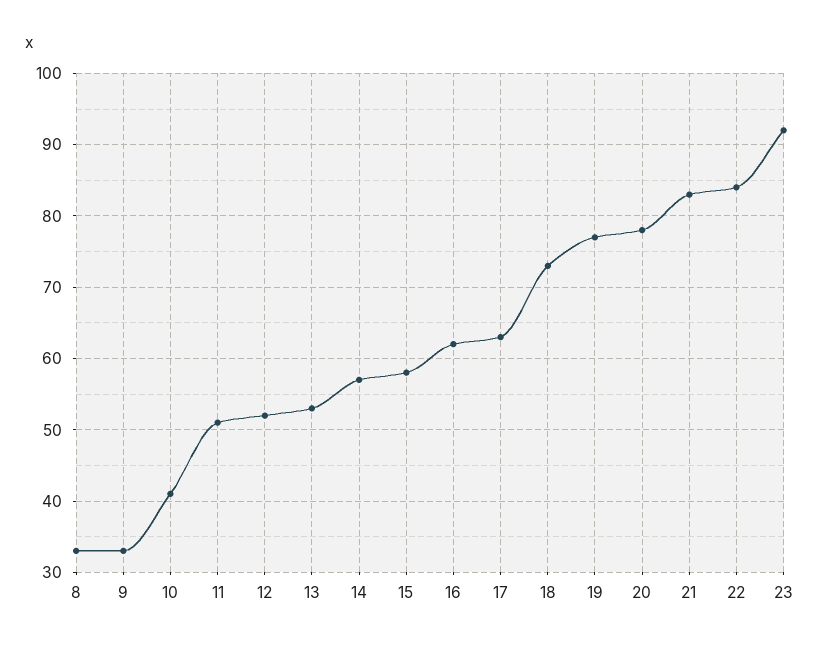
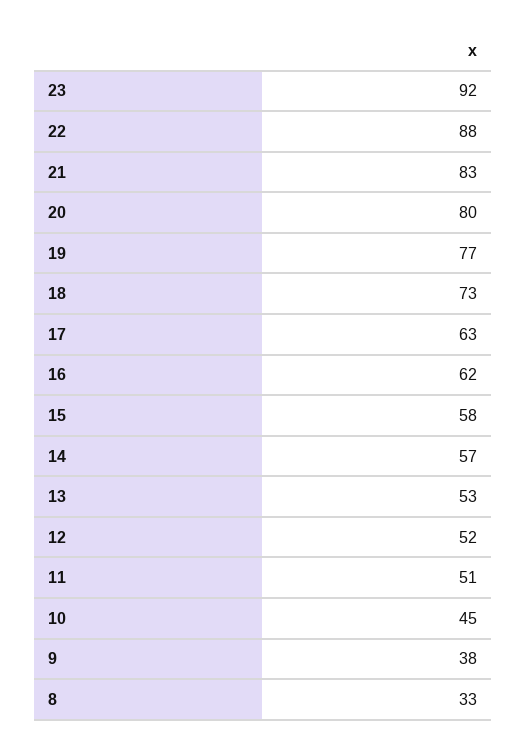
9: 33 -> 38
10: 41 -> 45
20: 78 -> 80
22: 84 -> 88

